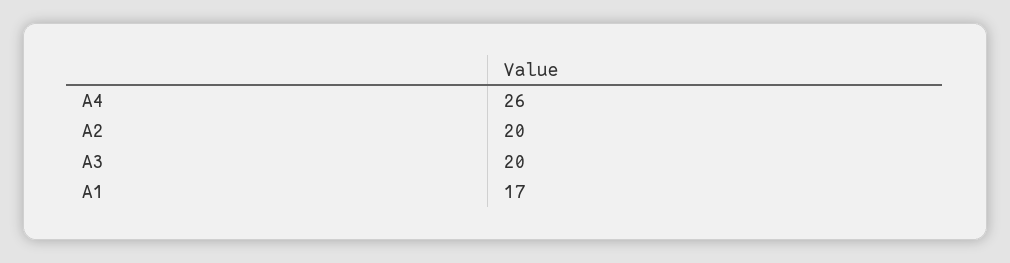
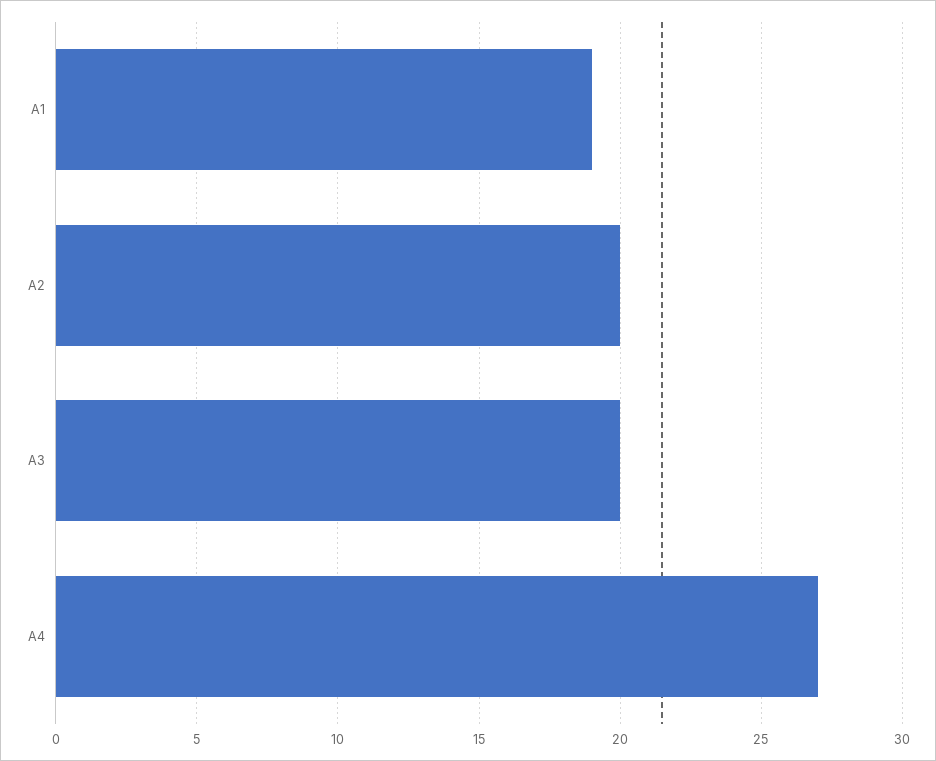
A4: 26 -> 27
A1: 17 -> 19

